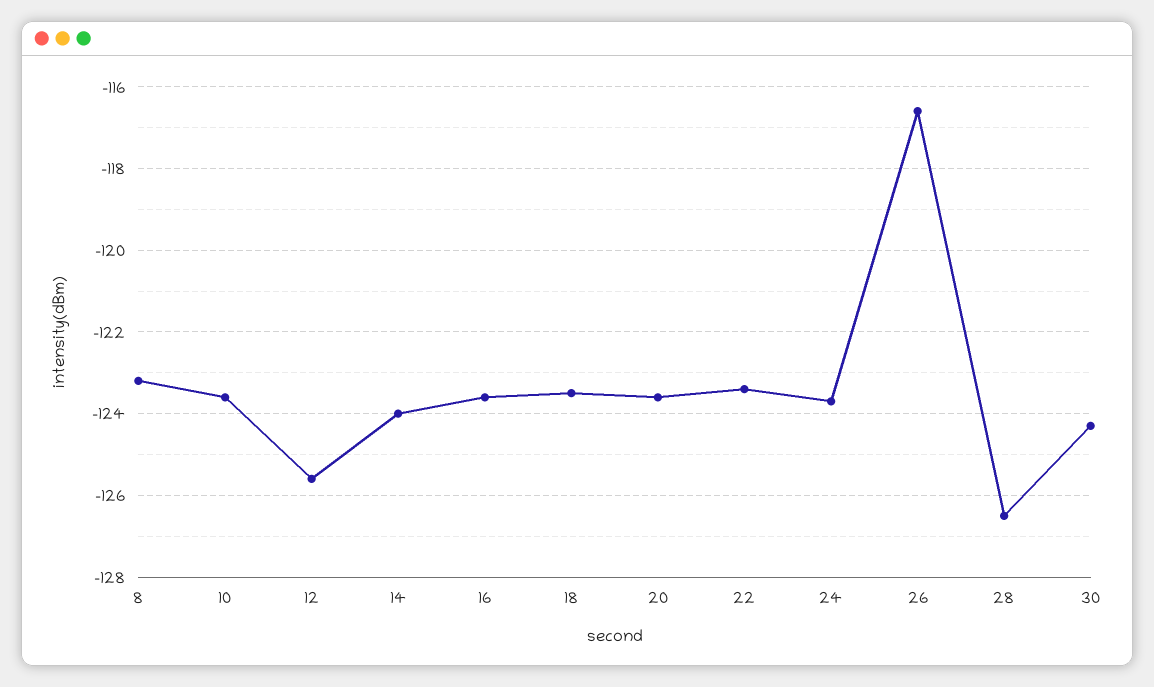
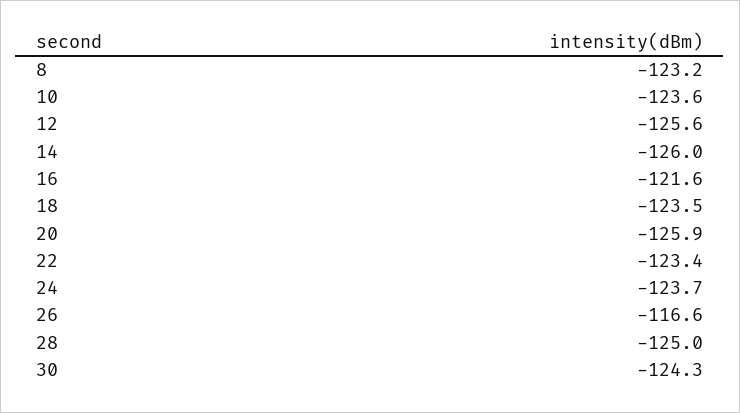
14: -124 -> -126
16: -123.5 -> -121.6
20: -123.5 -> -125.9
28: -126.5 -> -125

